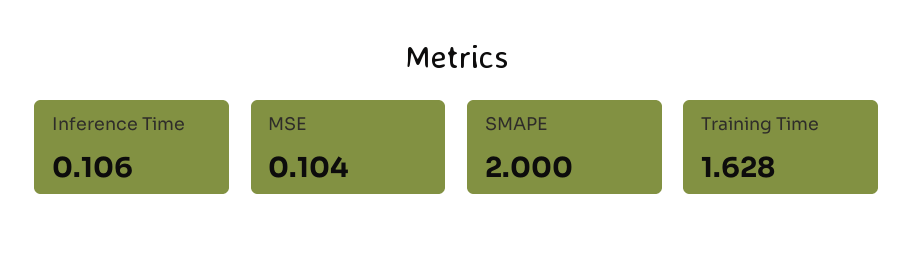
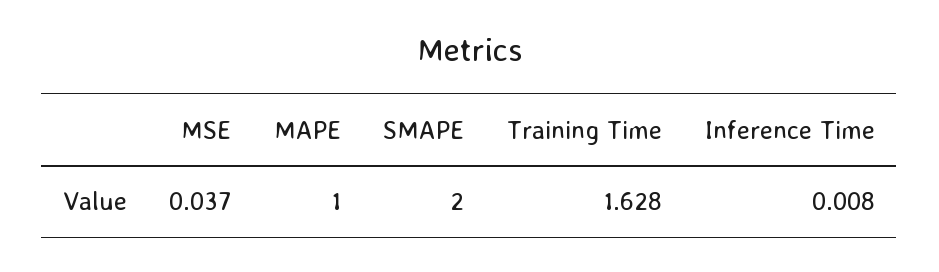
Inference Time: 0.106 -> 0.008
MSE: 0.104 -> 0.037
MAPE: none -> 1

